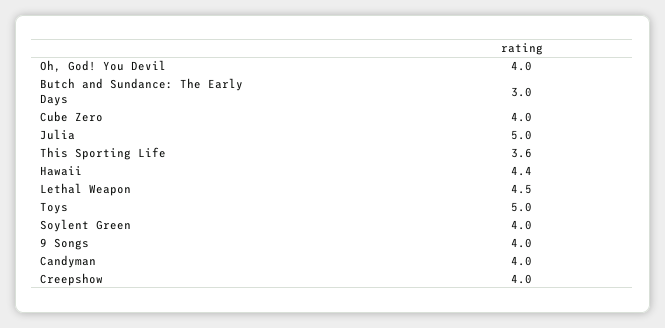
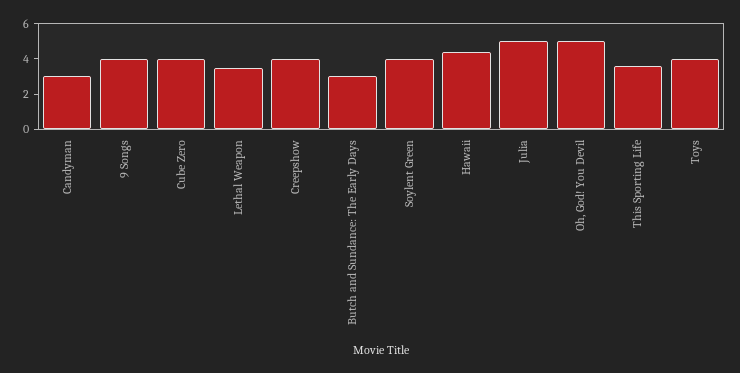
Oh, God! You Devil: 4 -> 5
Lethal Weapon: 4.5 -> 3.5
Toys: 5 -> 4
Candyman: 4 -> 3

